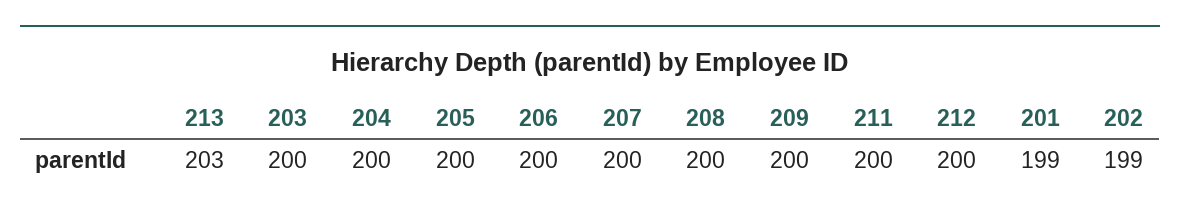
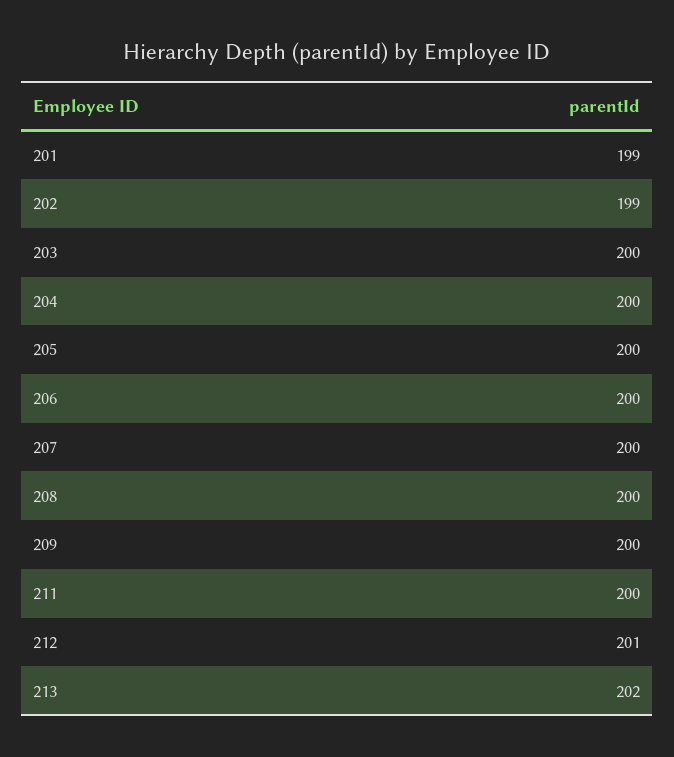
213: 203 -> 202
212: 200 -> 201

